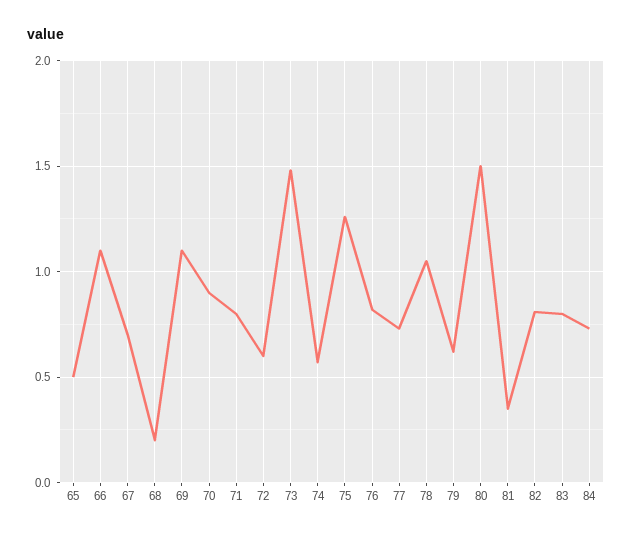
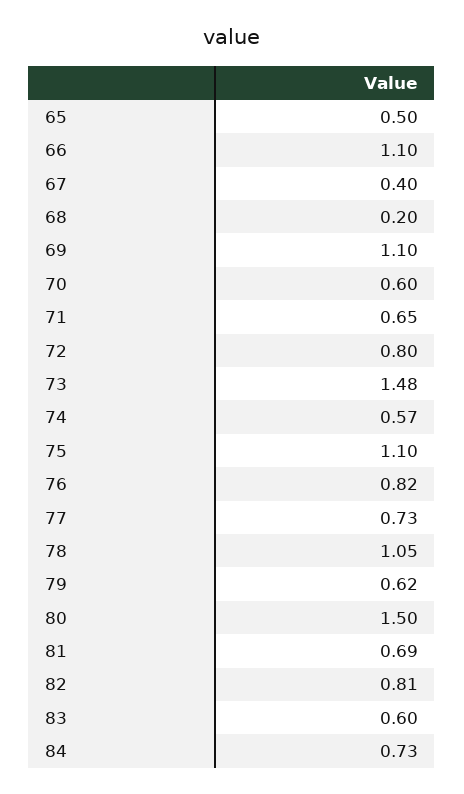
67: 0.7 -> 0.4
70: 0.9 -> 0.6
71: 0.8 -> 0.65
72: 0.6 -> 0.8
75: 1.25 -> 1.1
81: 0.35 -> 0.69
83: 0.8 -> 0.6

